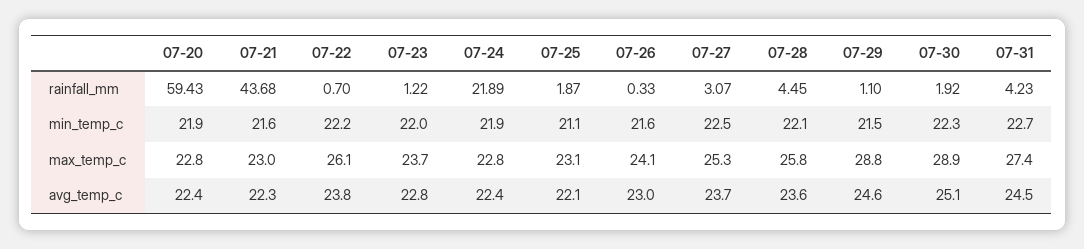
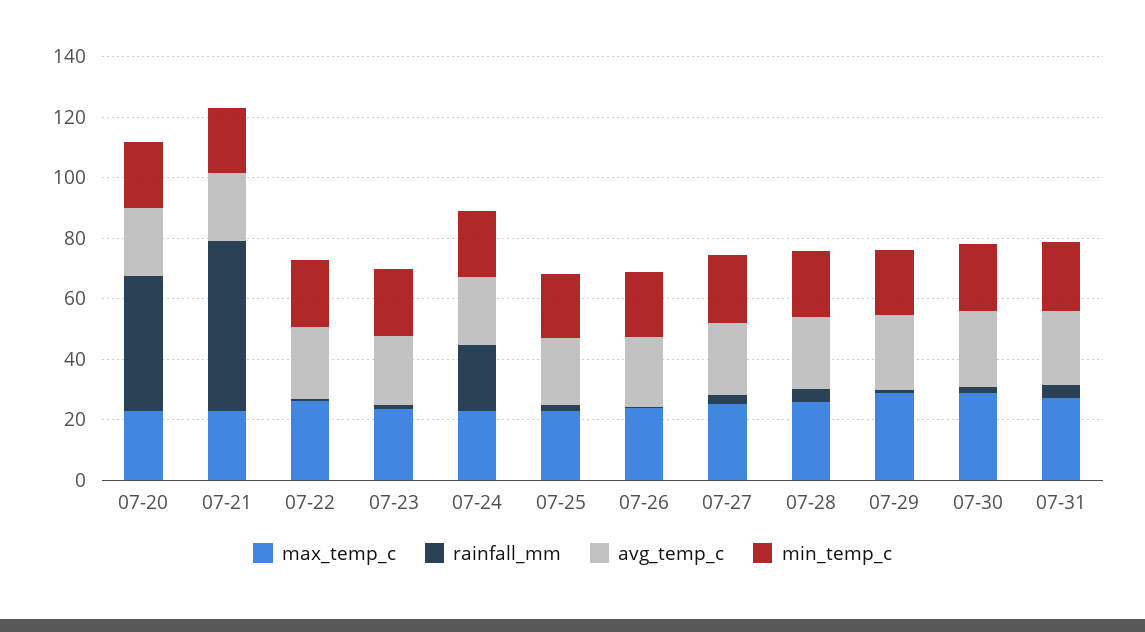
rainfall_mm, 07-20: 59.43 -> 45
rainfall_mm, 07-21: 43.68 -> 55

